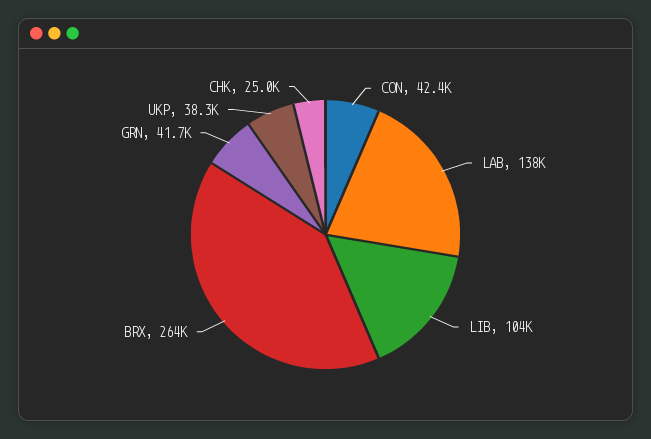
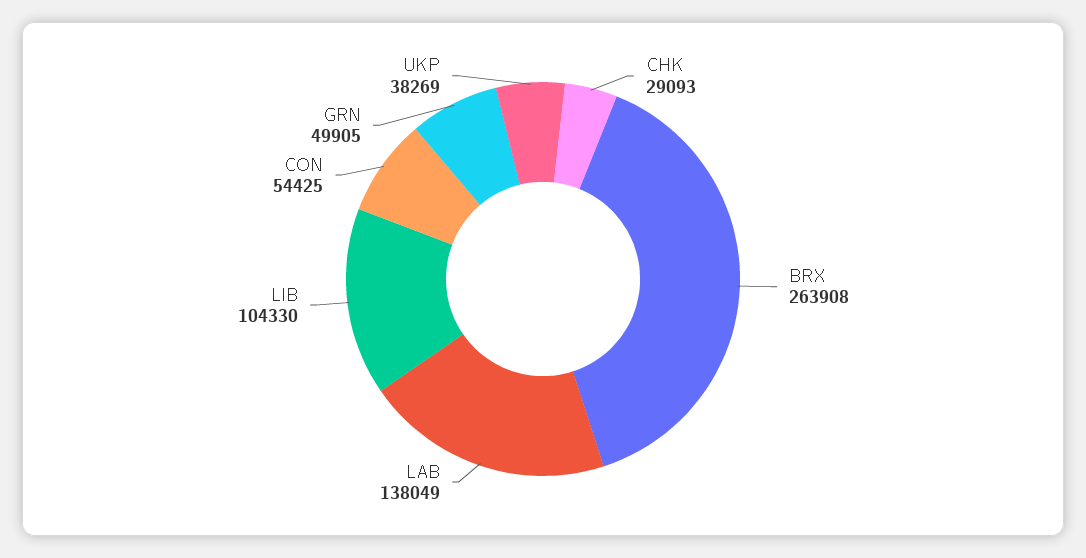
CON: 42400 -> 54425
GRN: 41700 -> 49905
CHK: 25000 -> 29093

